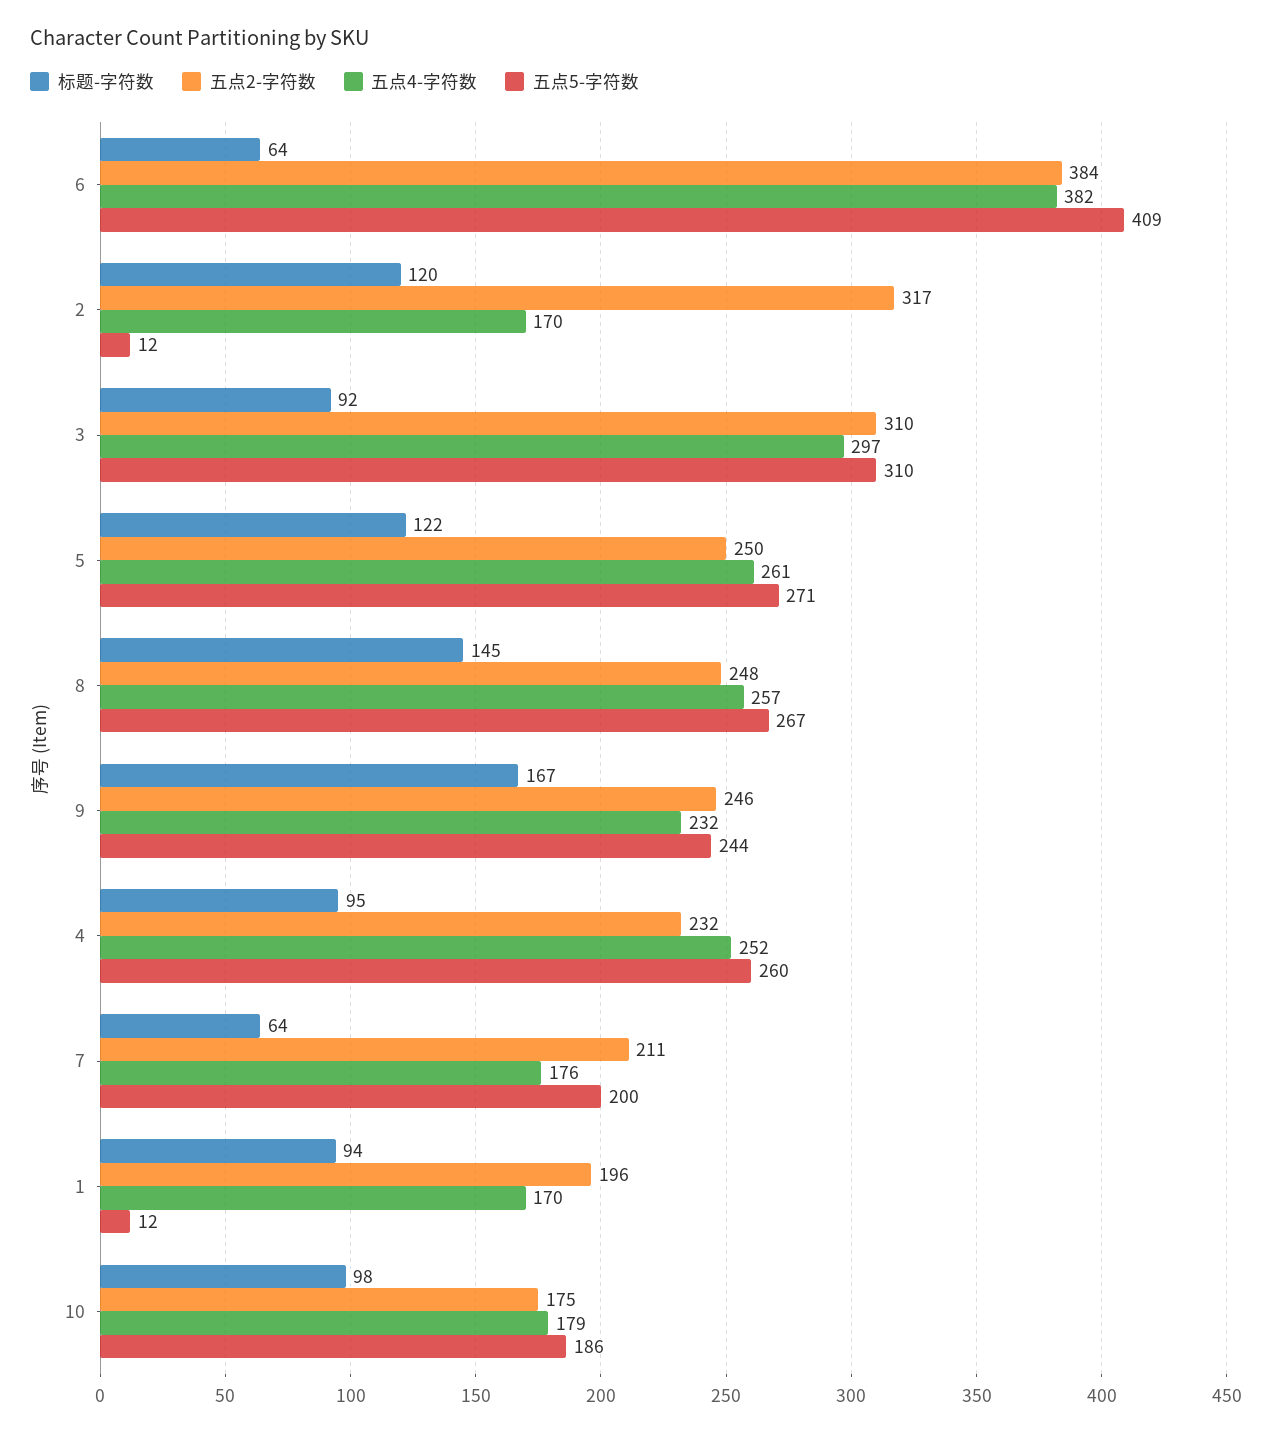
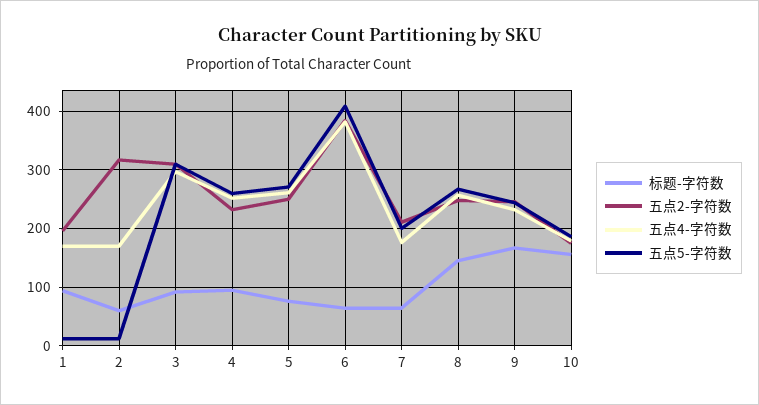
标题-字符数, 2: 120 -> 60
标题-字符数, 5: 122 -> 80
标题-字符数, 10: 98 -> 160

